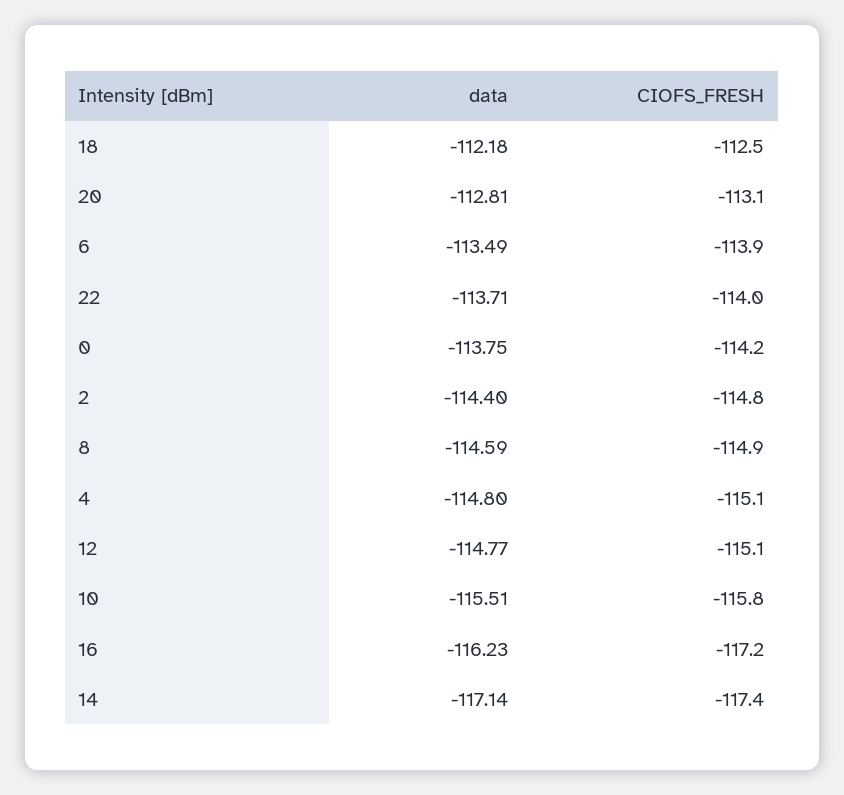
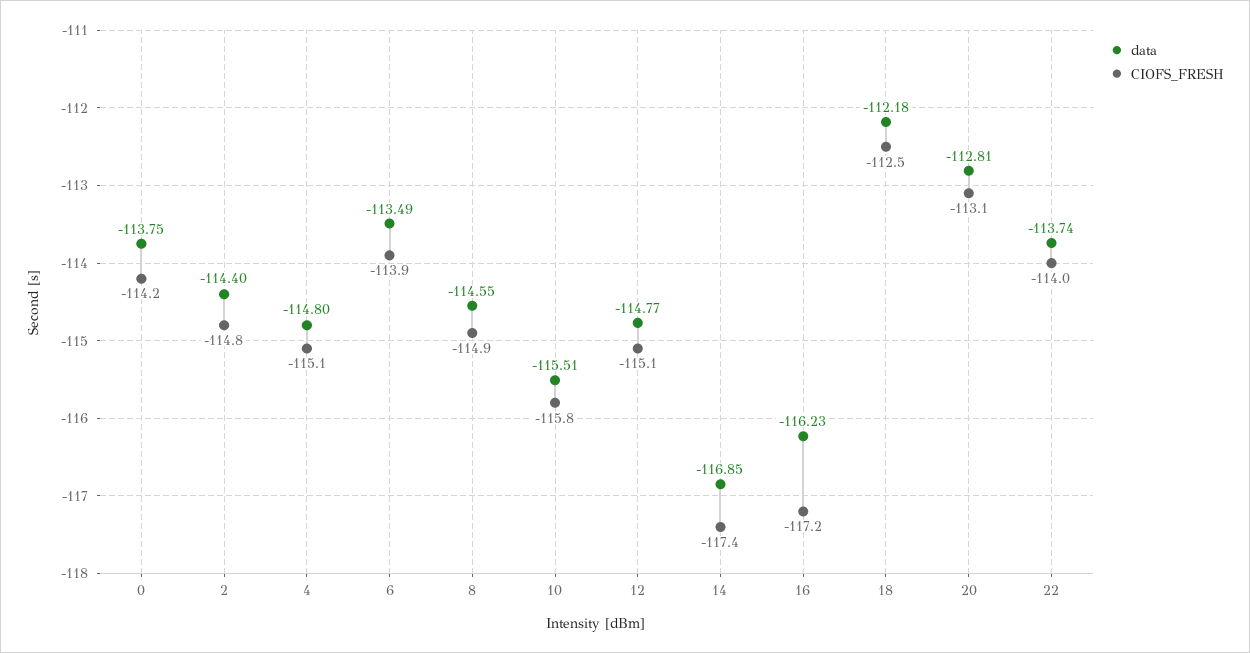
data, 22: -113.71 -> -113.74
data, 8: -114.59 -> -114.55
data, 14: -117.14 -> -116.85

